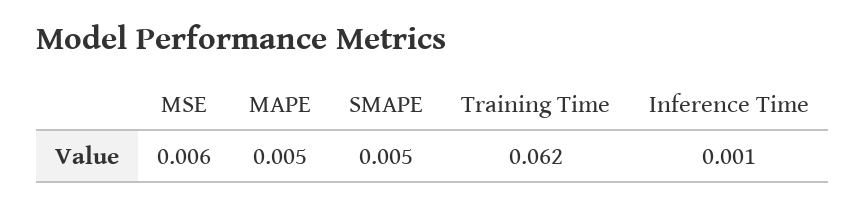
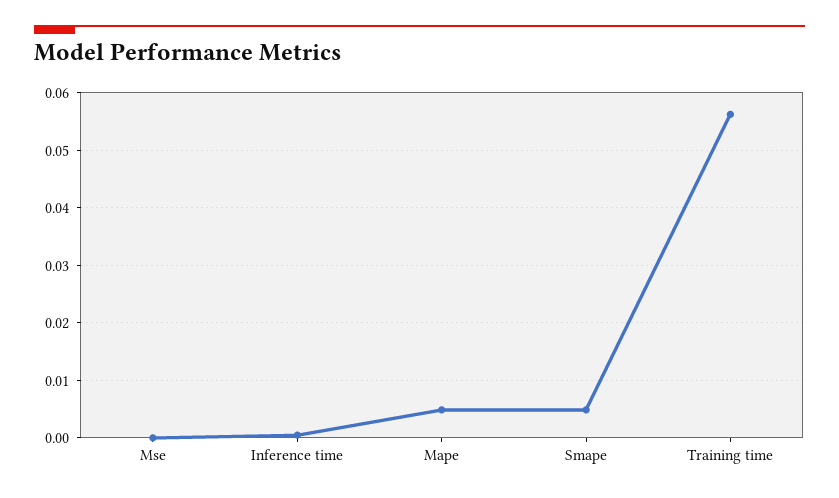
MSE: 0.006 -> 0
Training Time: 0.062 -> 0.056

